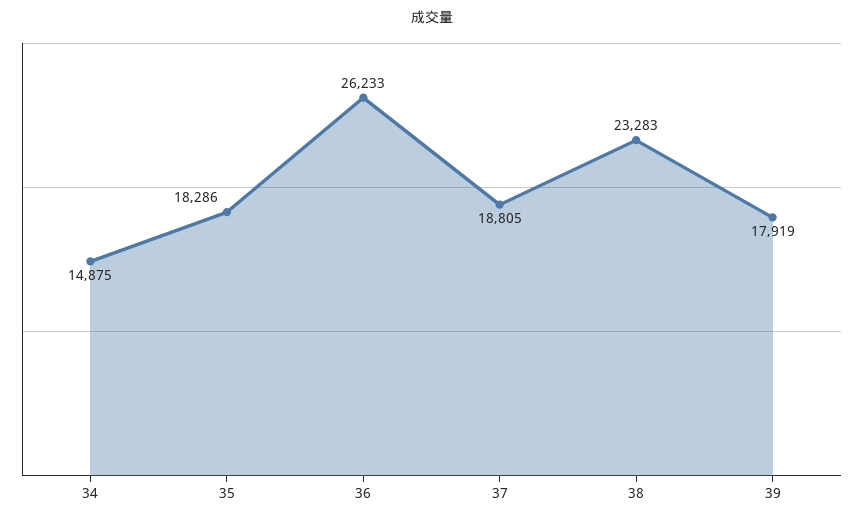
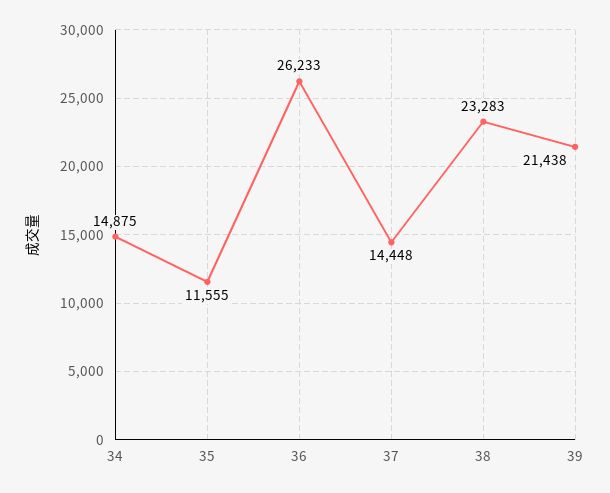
35: 18286 -> 11555
37: 18805 -> 14448
39: 17919 -> 21438

